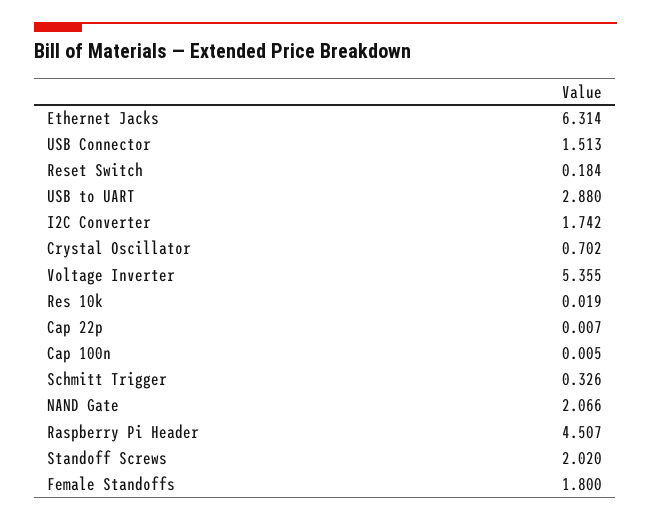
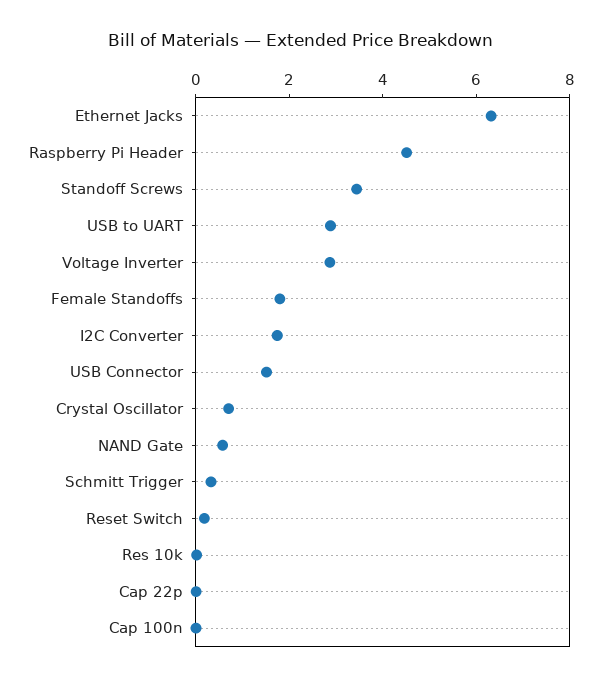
Voltage Inverter: 5.355 -> 3
NAND Gate: 2.066 -> 0.5
Standoff Screws: 2.02 -> 3.5

